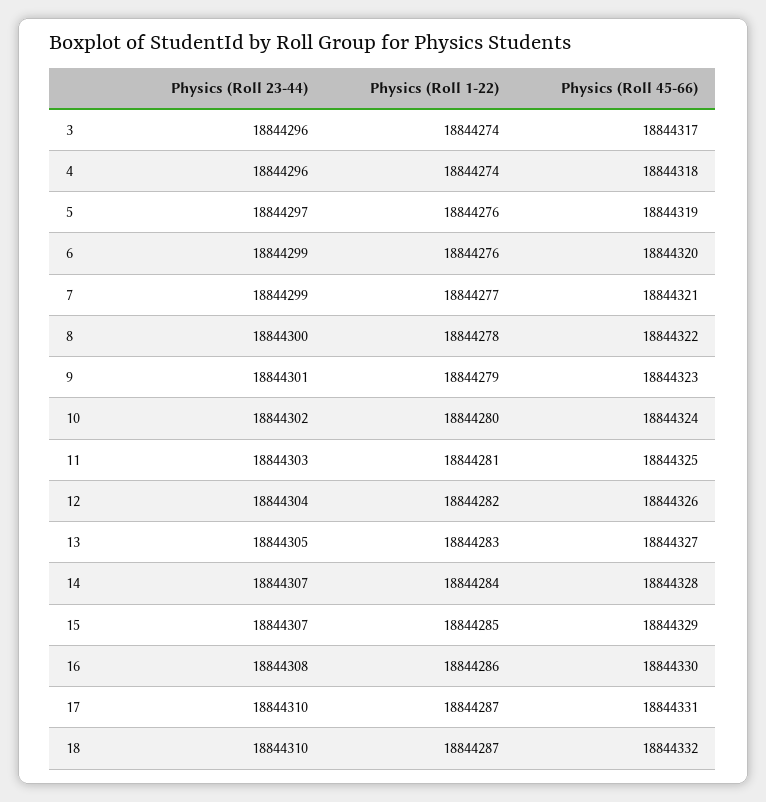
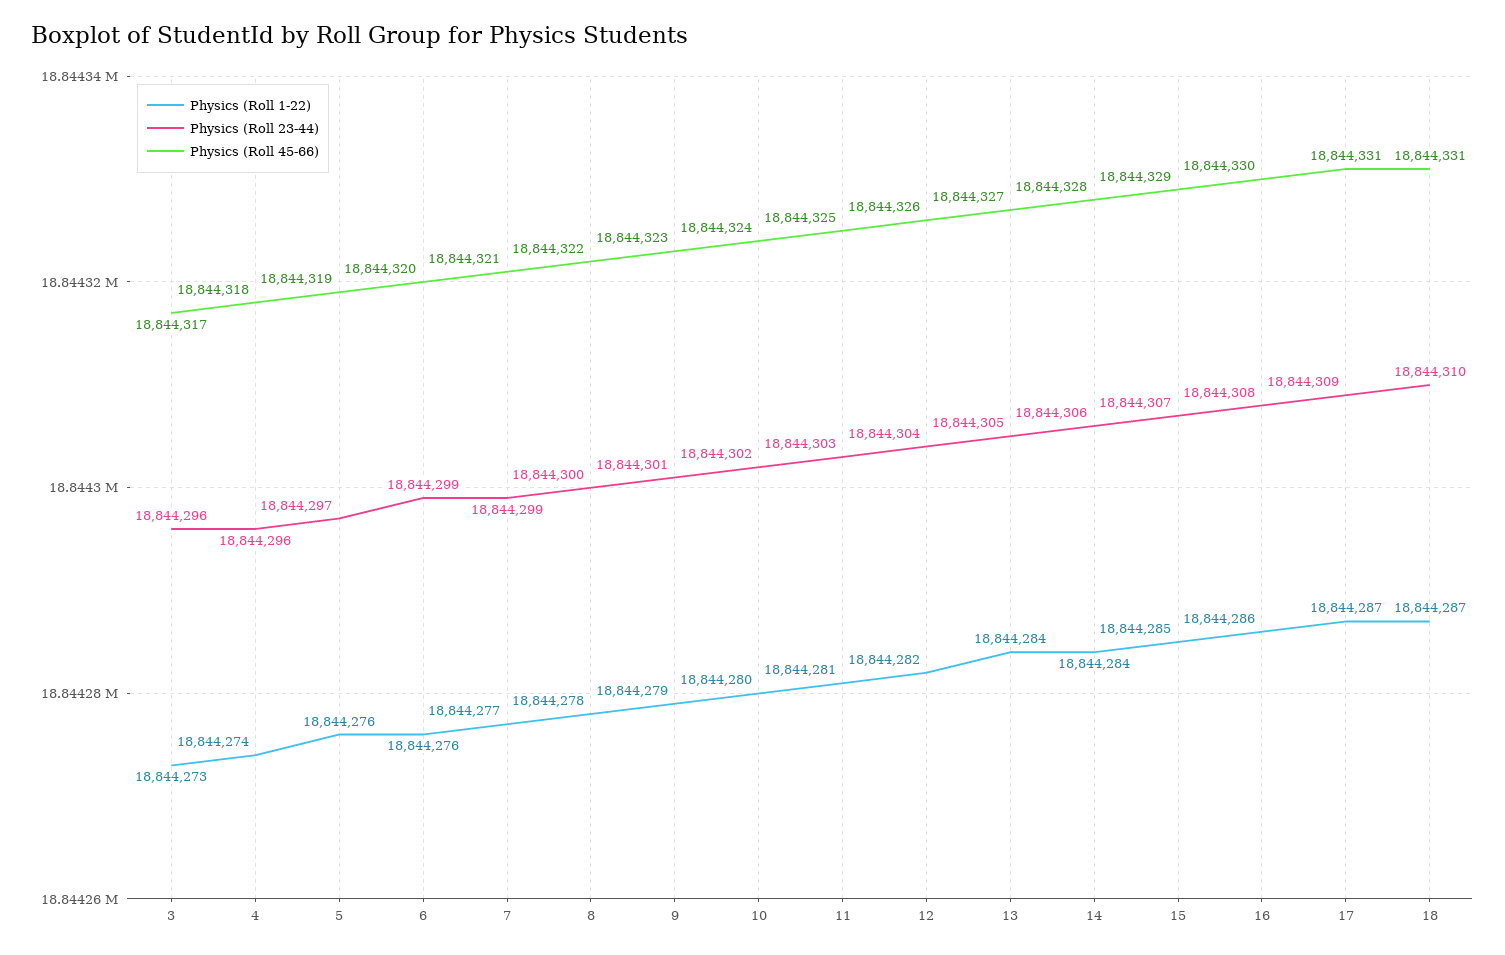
Physics (Roll 1-22), 3: 18844274 -> 18844273
Physics (Roll 1-22), 13: 18844283 -> 18844284
Physics (Roll 23-44), 14: 18844307 -> 18844306
Physics (Roll 23-44), 17: 18844310 -> 18844309
Physics (Roll 45-66), 18: 18844332 -> 18844331

